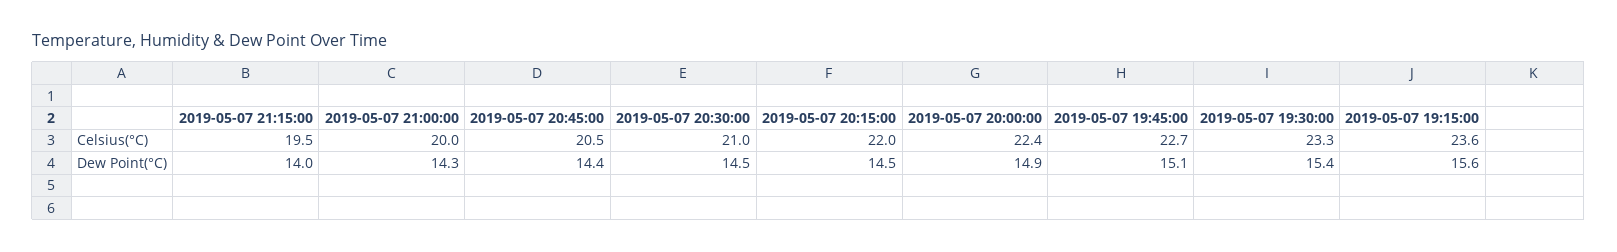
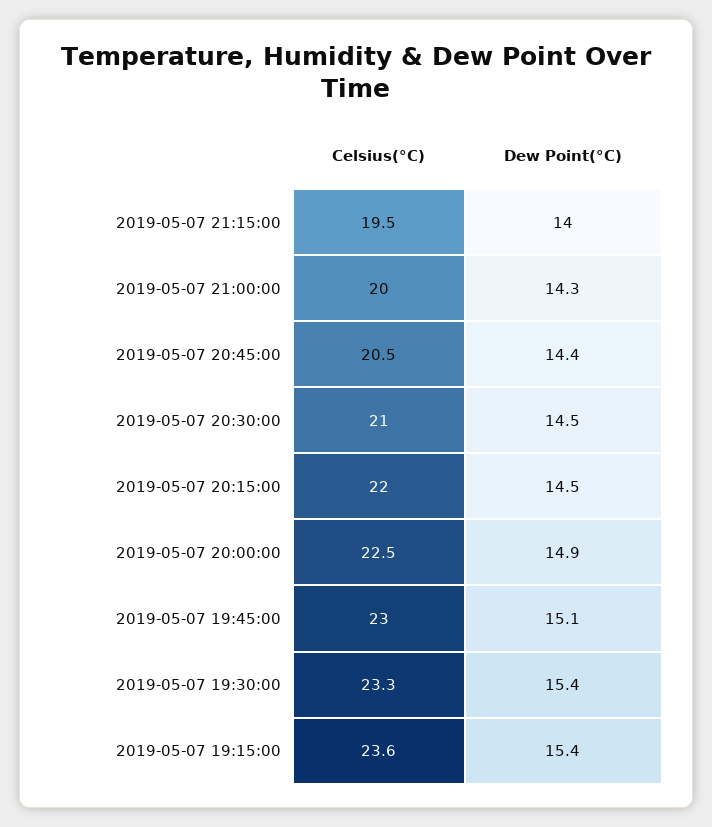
2019-05-07 20:00:00, Celsius(°C): 22.4 -> 22.5
2019-05-07 19:45:00, Celsius(°C): 22.7 -> 23
2019-05-07 19:15:00, Dew Point(°C): 15.6 -> 15.4

